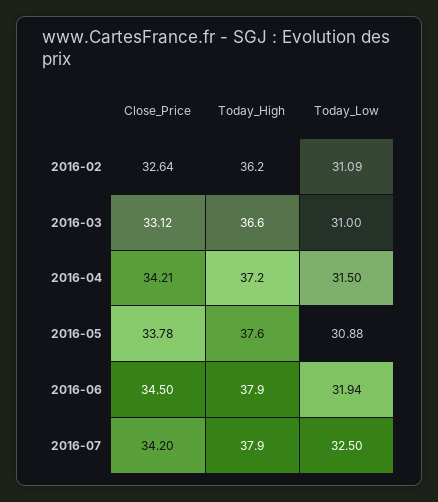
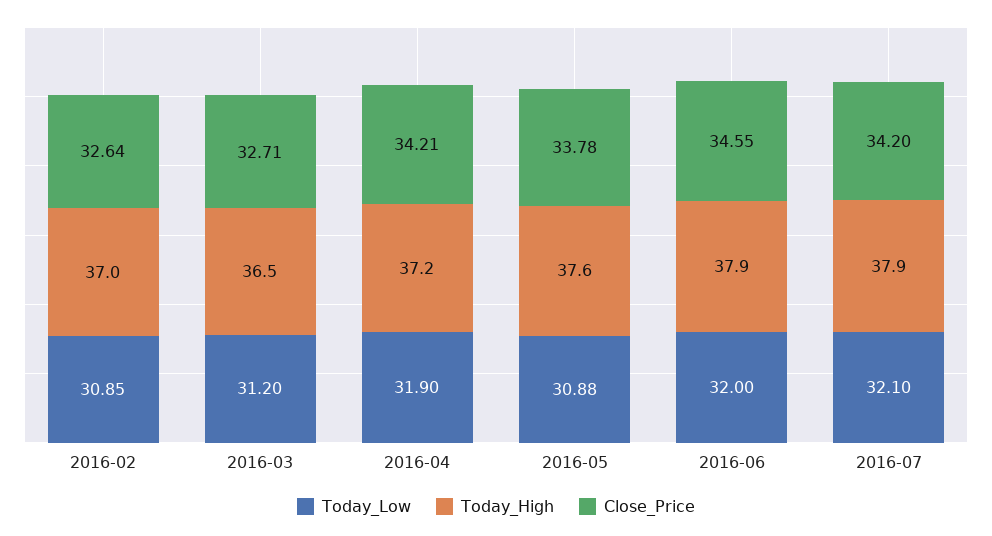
Today_High, 2016-02: 36.2 -> 37
Today_Low, 2016-02: 31.09 -> 30.85
Close_Price, 2016-03: 33.12 -> 32.71
Today_High, 2016-03: 36.6 -> 36.5
Today_Low, 2016-03: 31 -> 31.2
Today_Low, 2016-04: 31.5 -> 31.9
Close_Price, 2016-06: 34.5 -> 34.55
Today_Low, 2016-06: 31.94 -> 32
Today_Low, 2016-07: 32.5 -> 32.1

